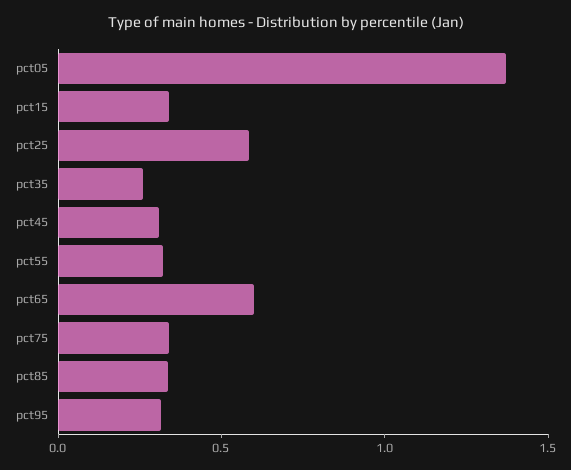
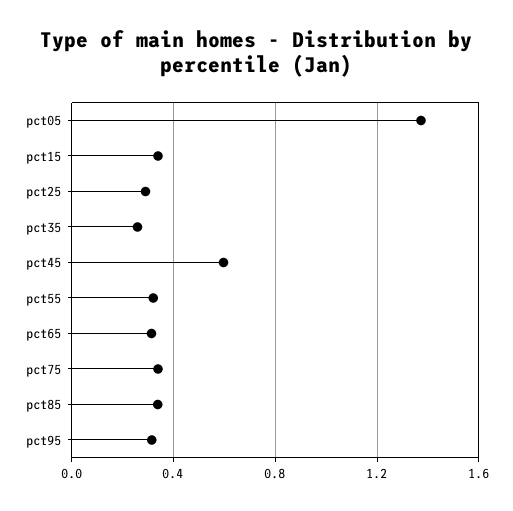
pct25: 0.6 -> 0.3
pct45: 0.3 -> 0.6
pct65: 0.6 -> 0.3

